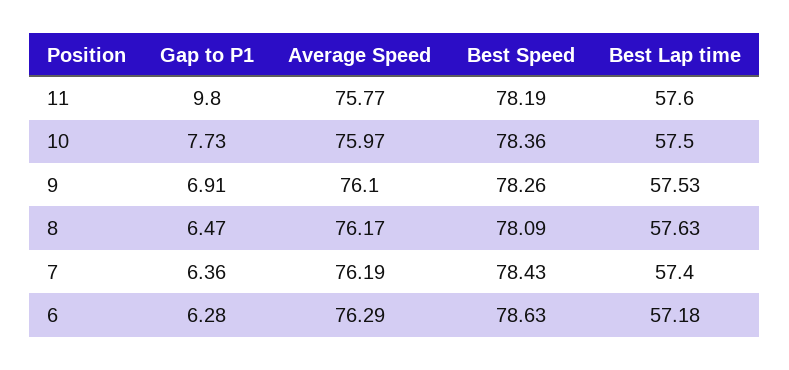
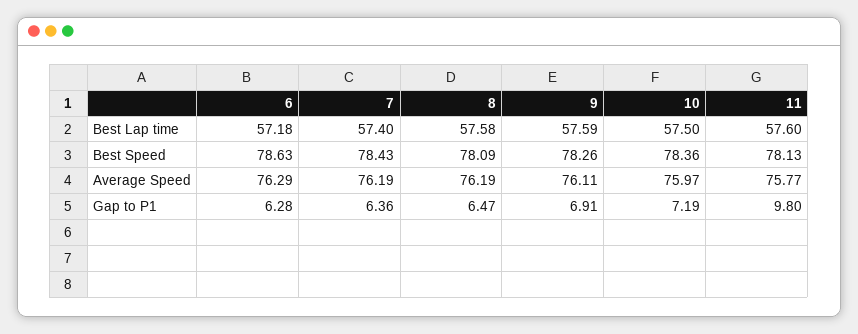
Best Speed, 11: 78.19 -> 78.13
Gap to P1, 10: 7.73 -> 7.19
Average Speed, 9: 76.1 -> 76.11
Best Lap time, 9: 57.53 -> 57.59
Average Speed, 8: 76.17 -> 76.19
Best Lap time, 8: 57.63 -> 57.58

